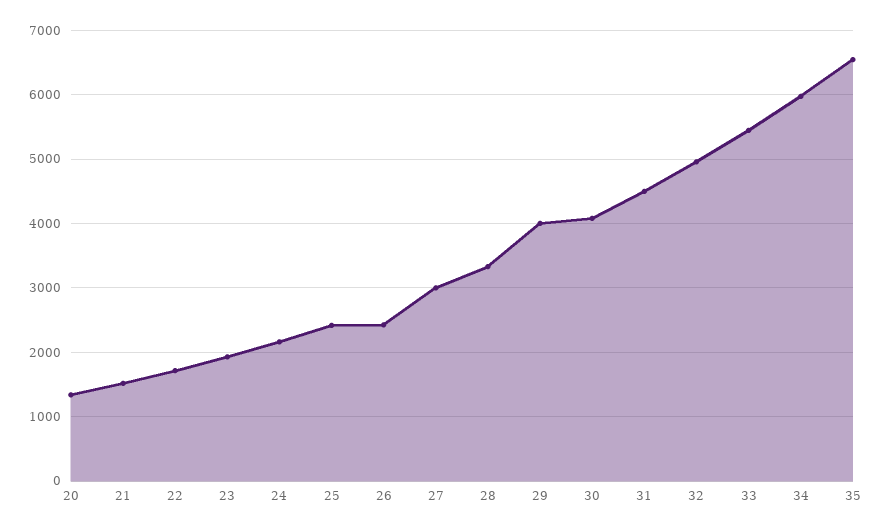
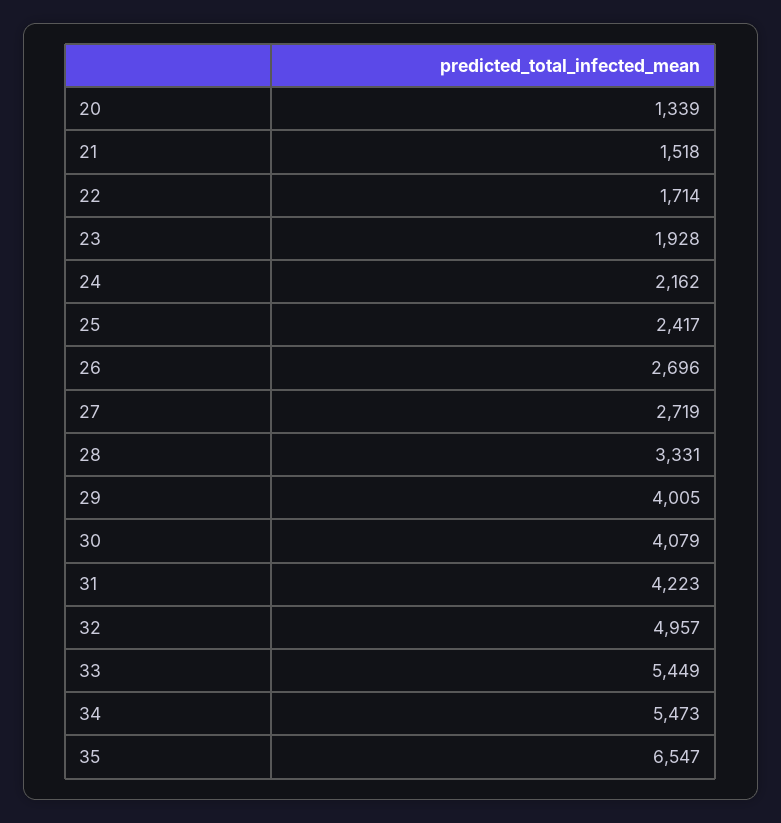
26: 2400 -> 2696
27: 3000 -> 2719
31: 4500 -> 4223
34: 6000 -> 5473

